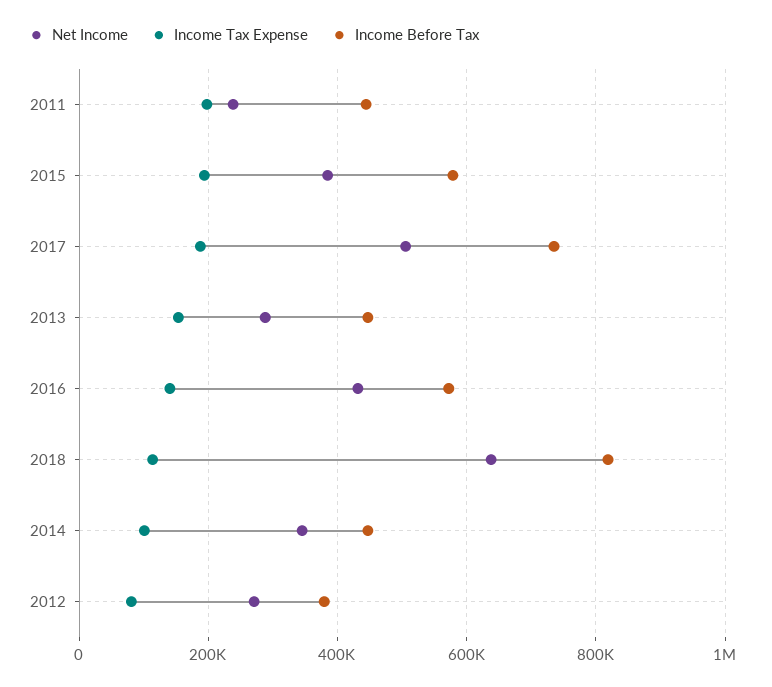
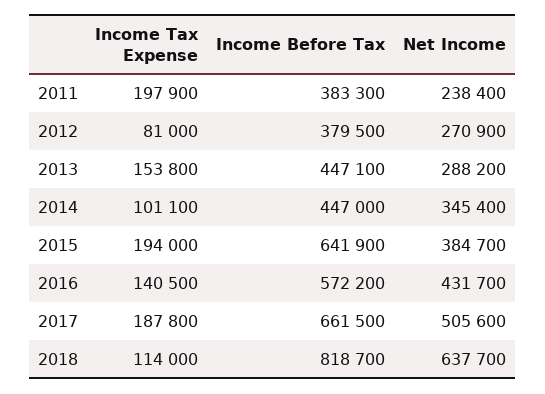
Income Before Tax, 2011: 440000 -> 383300
Income Before Tax, 2015: 580000 -> 641900
Income Before Tax, 2017: 740000 -> 661500

